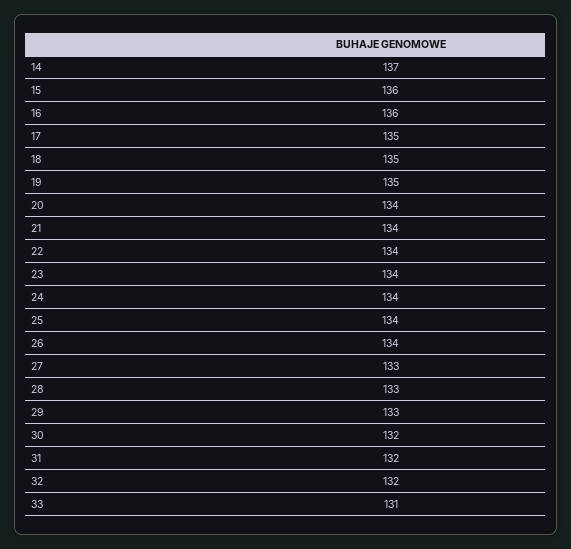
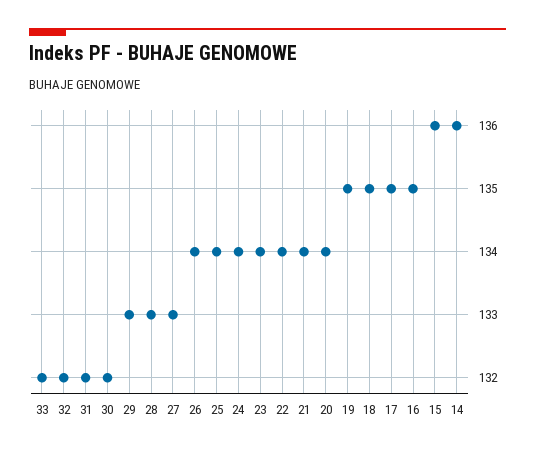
14: 137 -> 136
16: 136 -> 135
33: 131 -> 132

